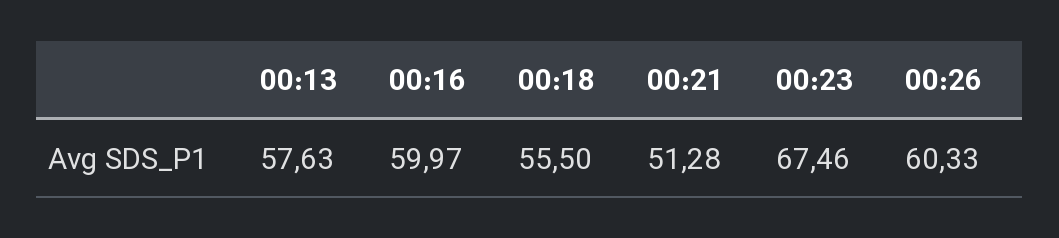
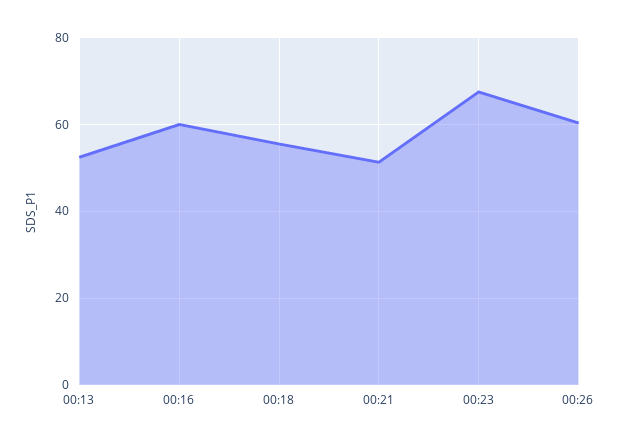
00:13: 57.63 -> 52

